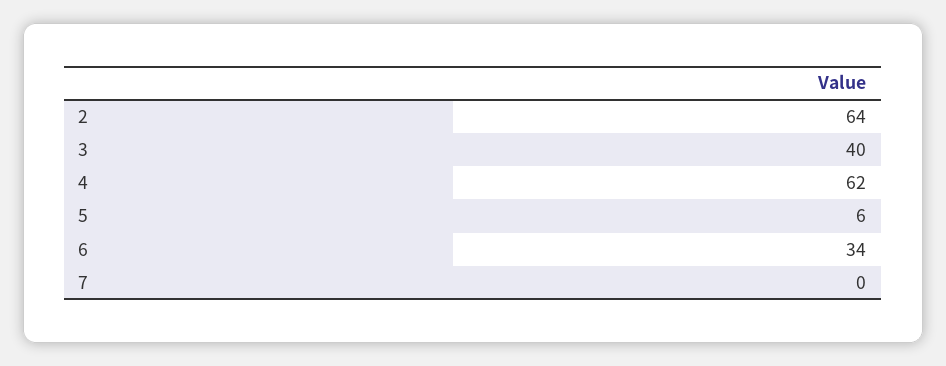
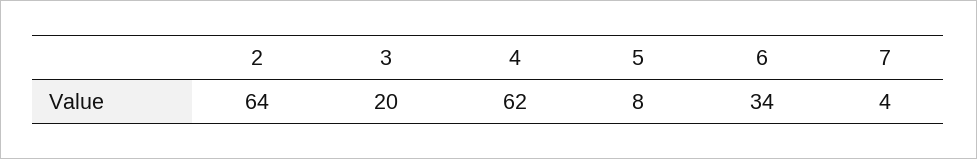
3: 40 -> 20
5: 6 -> 8
7: 0 -> 4

